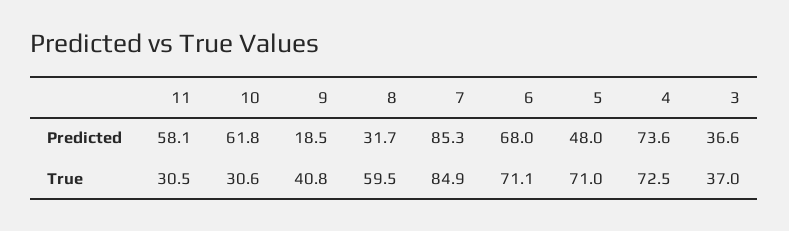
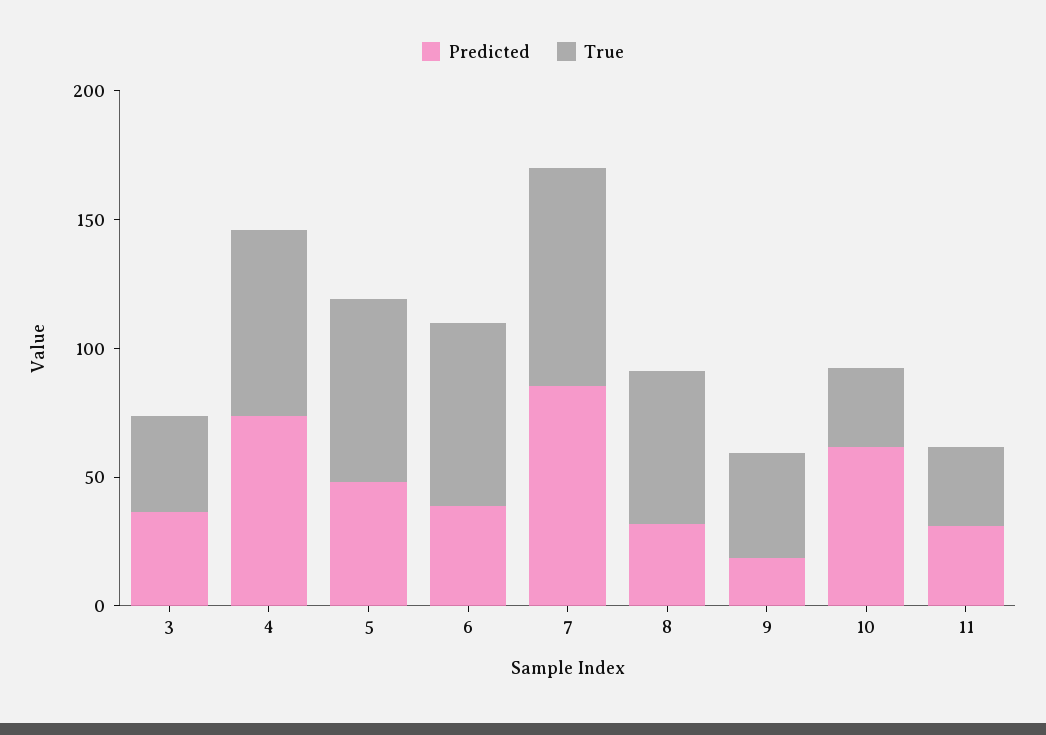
Predicted, 11: 58.1 -> 30
Predicted, 6: 68 -> 40

